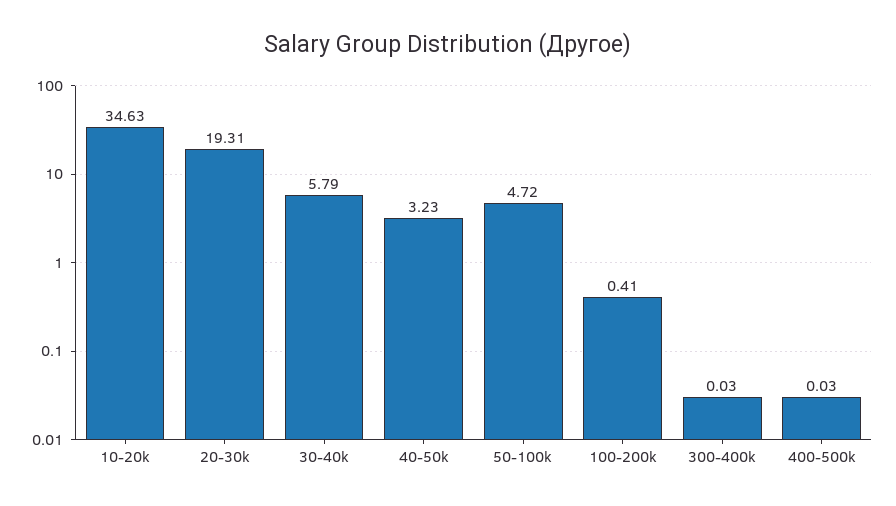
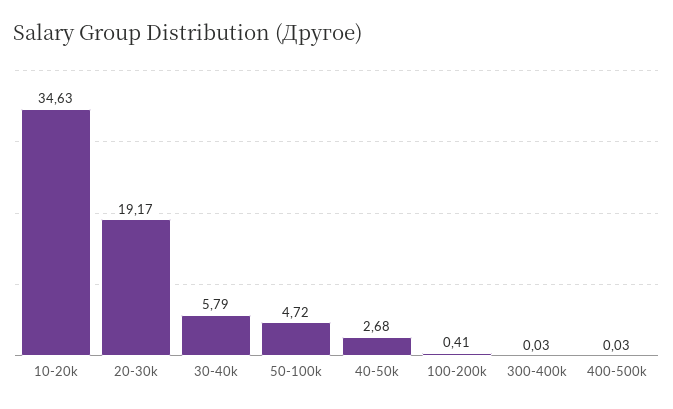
20-30k: 19.31 -> 19.17
40-50k: 3.23 -> 2.68

